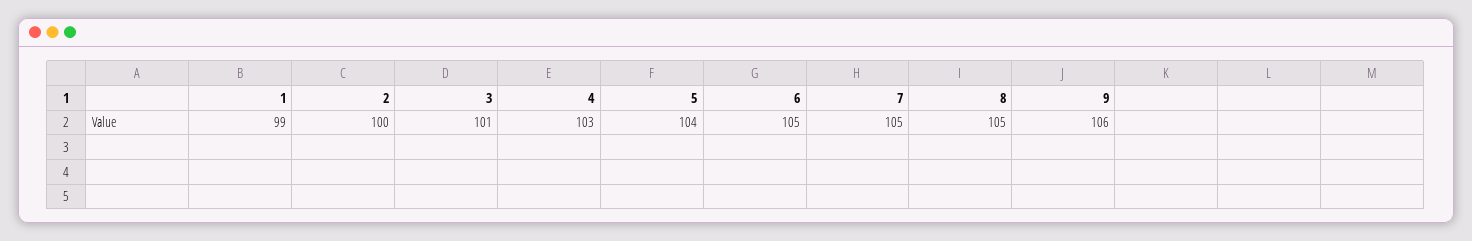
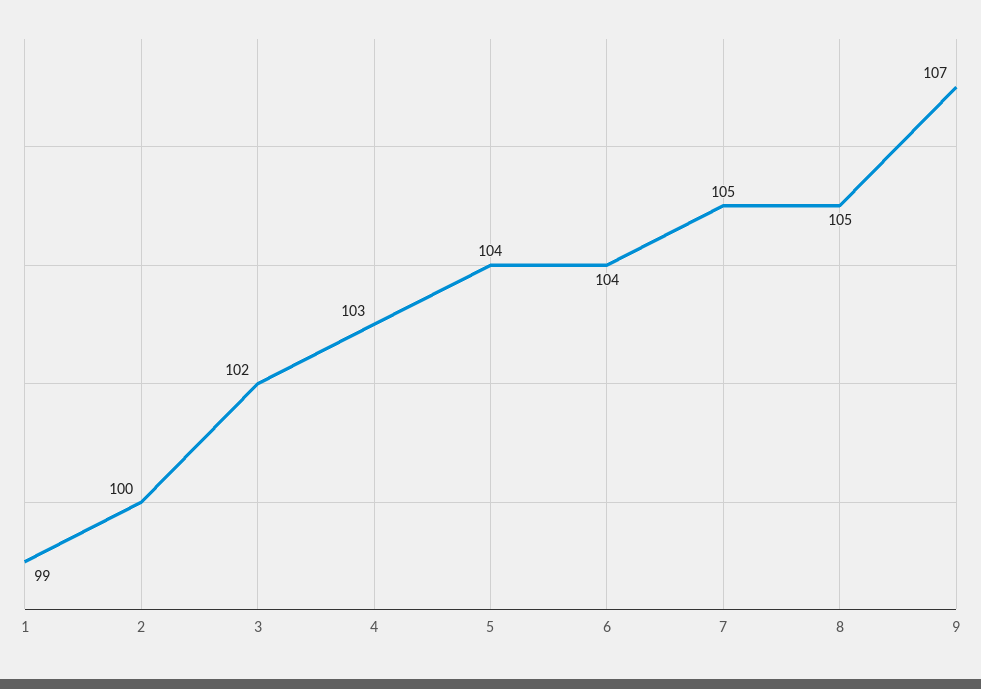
3: 101 -> 102
6: 105 -> 104
9: 106 -> 107

